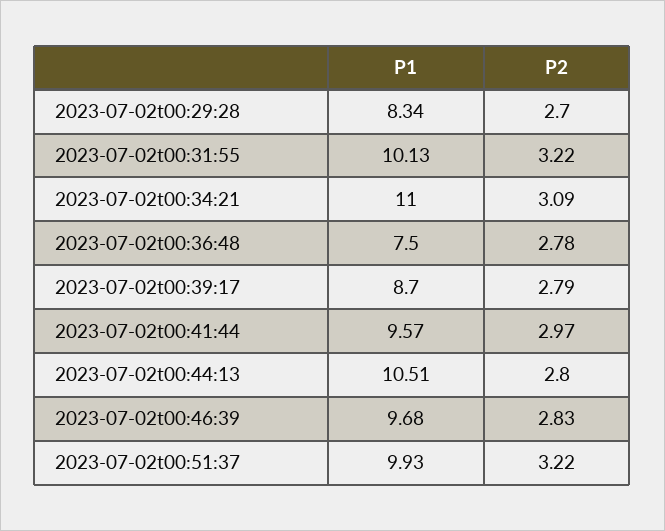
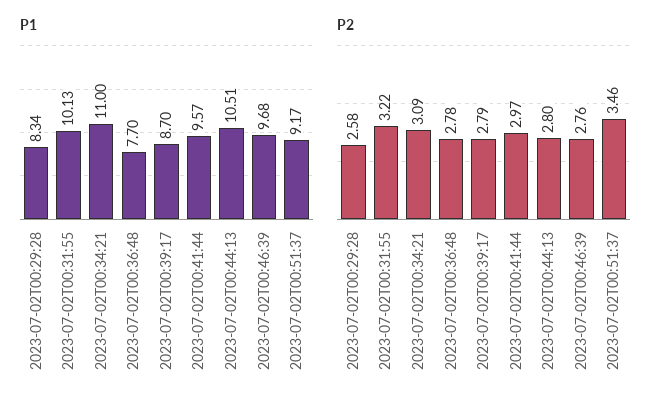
P2, 2023-07-02t00:29:28: 2.7 -> 2.58
P1, 2023-07-02t00:36:48: 7.5 -> 7.7
P2, 2023-07-02t00:46:39: 2.83 -> 2.76
P1, 2023-07-02t00:51:37: 9.93 -> 9.17
P2, 2023-07-02t00:51:37: 3.22 -> 3.46

